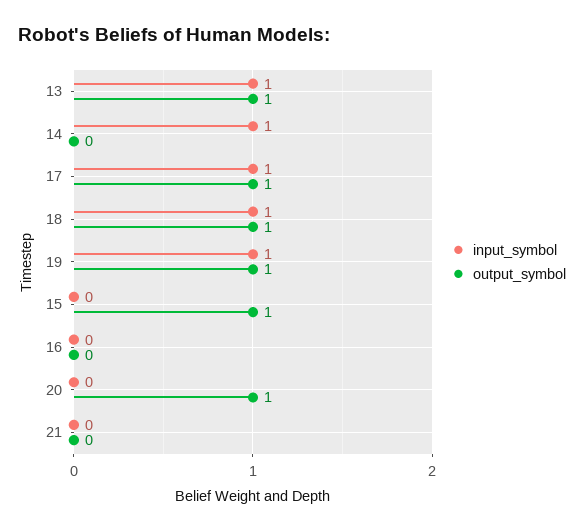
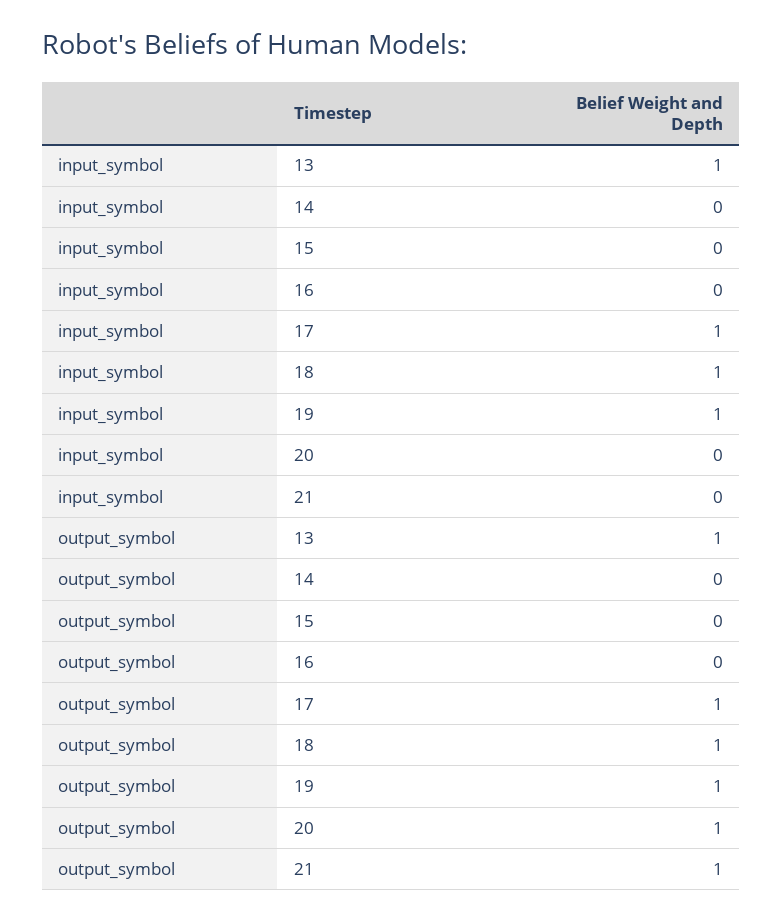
input_symbol, 14: 1 -> 0
output_symbol, 15: 1 -> 0
output_symbol, 21: 0 -> 1

